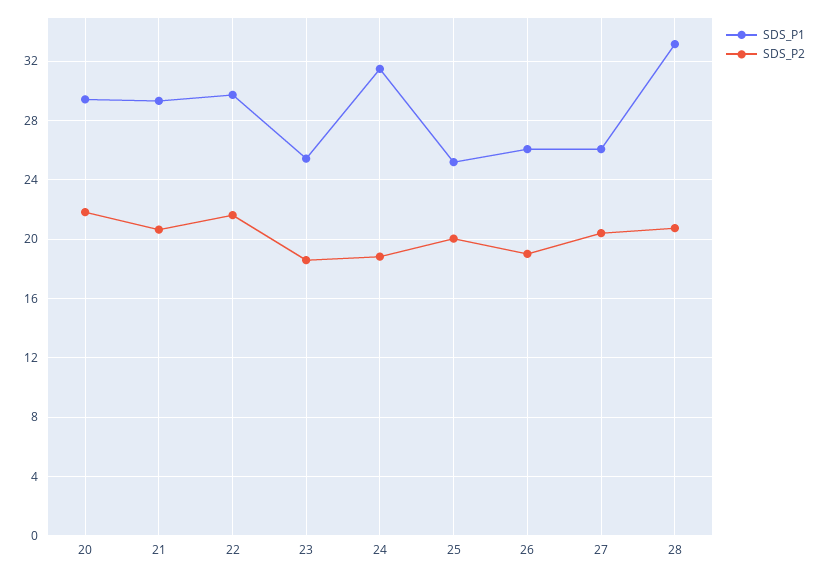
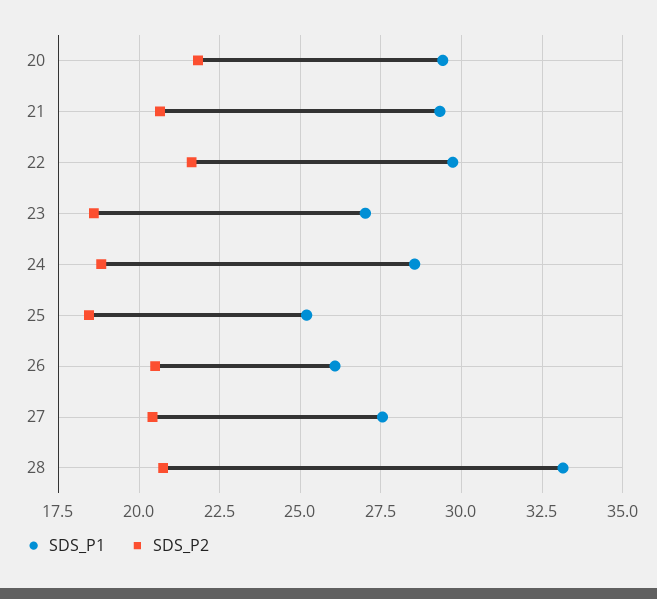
SDS_P1, 23: 25.5 -> 27
SDS_P1, 24: 31.5 -> 28.5
SDS_P2, 25: 20 -> 18.5
SDS_P2, 26: 19 -> 20.5
SDS_P1, 27: 26 -> 27.5

